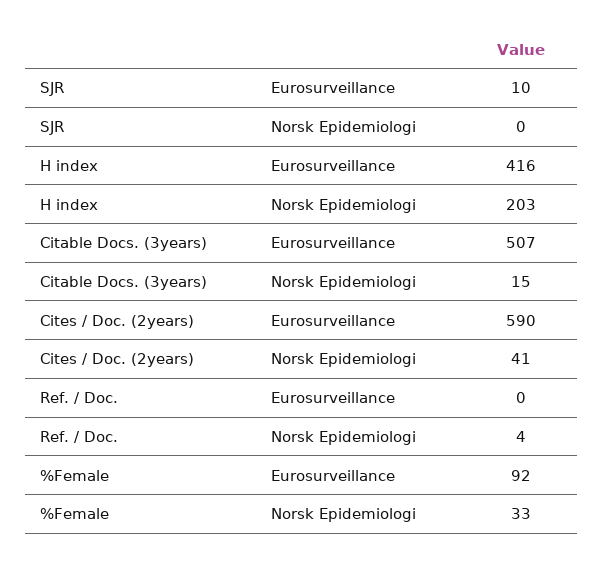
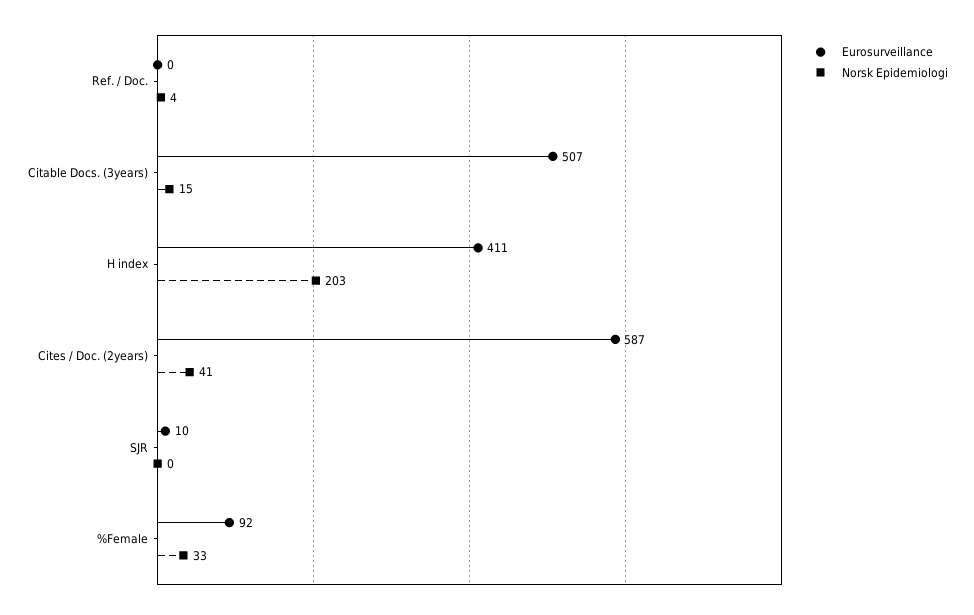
Eurosurveillance, H index: 416 -> 411
Eurosurveillance, Cites / Doc. (2years): 590 -> 587

